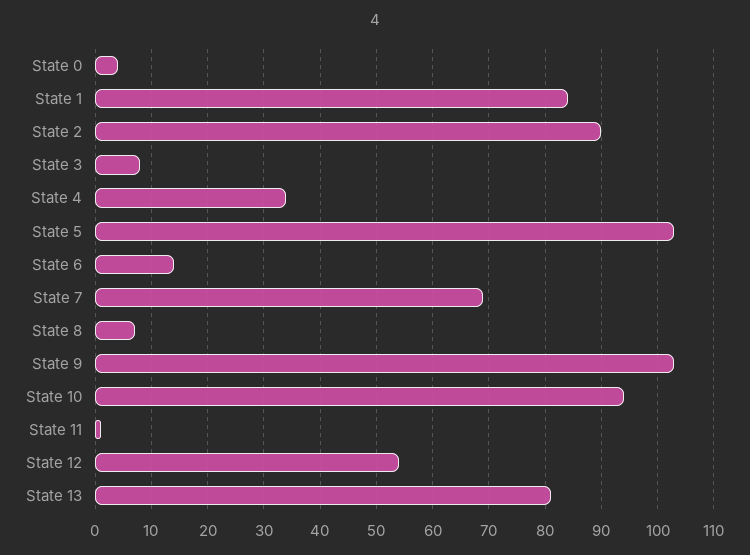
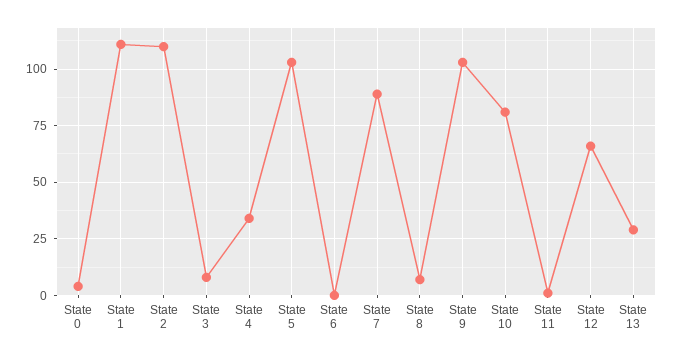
State 1: 85 -> 110
State 2: 90 -> 110
State 6: 15 -> 0
State 7: 70 -> 90
State 10: 95 -> 80
State 12: 55 -> 65
State 13: 80 -> 30

